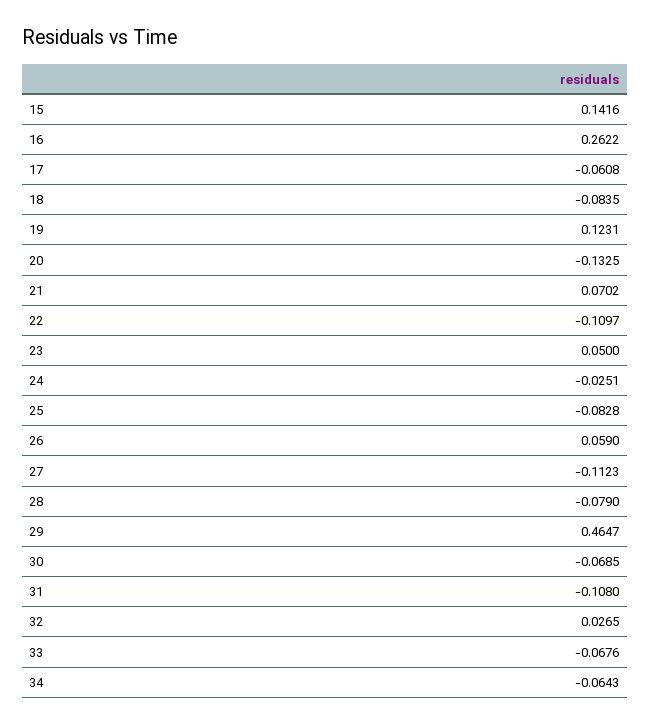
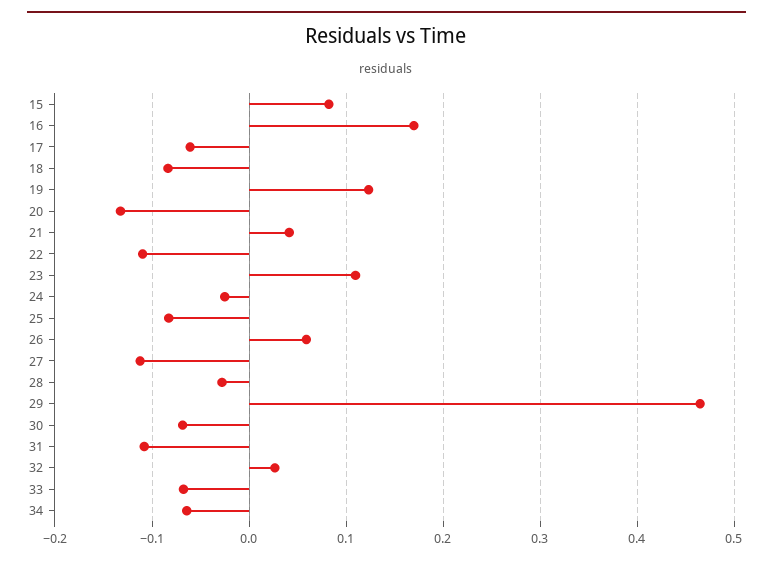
15: 0.1416 -> 0.08
16: 0.2622 -> 0.17
21: 0.0702 -> 0.04
23: 0.05 -> 0.11
28: -0.079 -> -0.03

